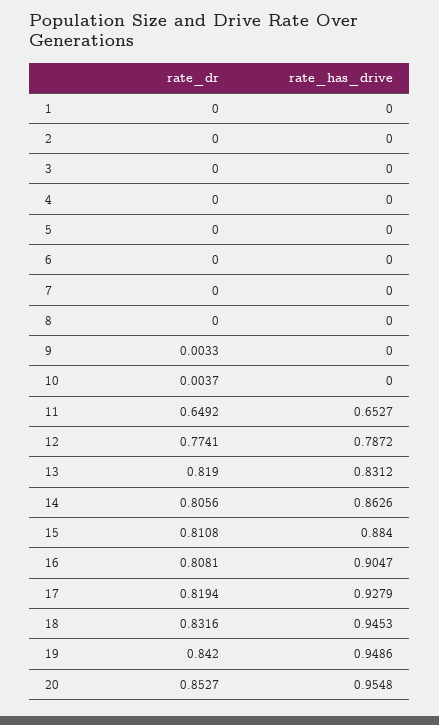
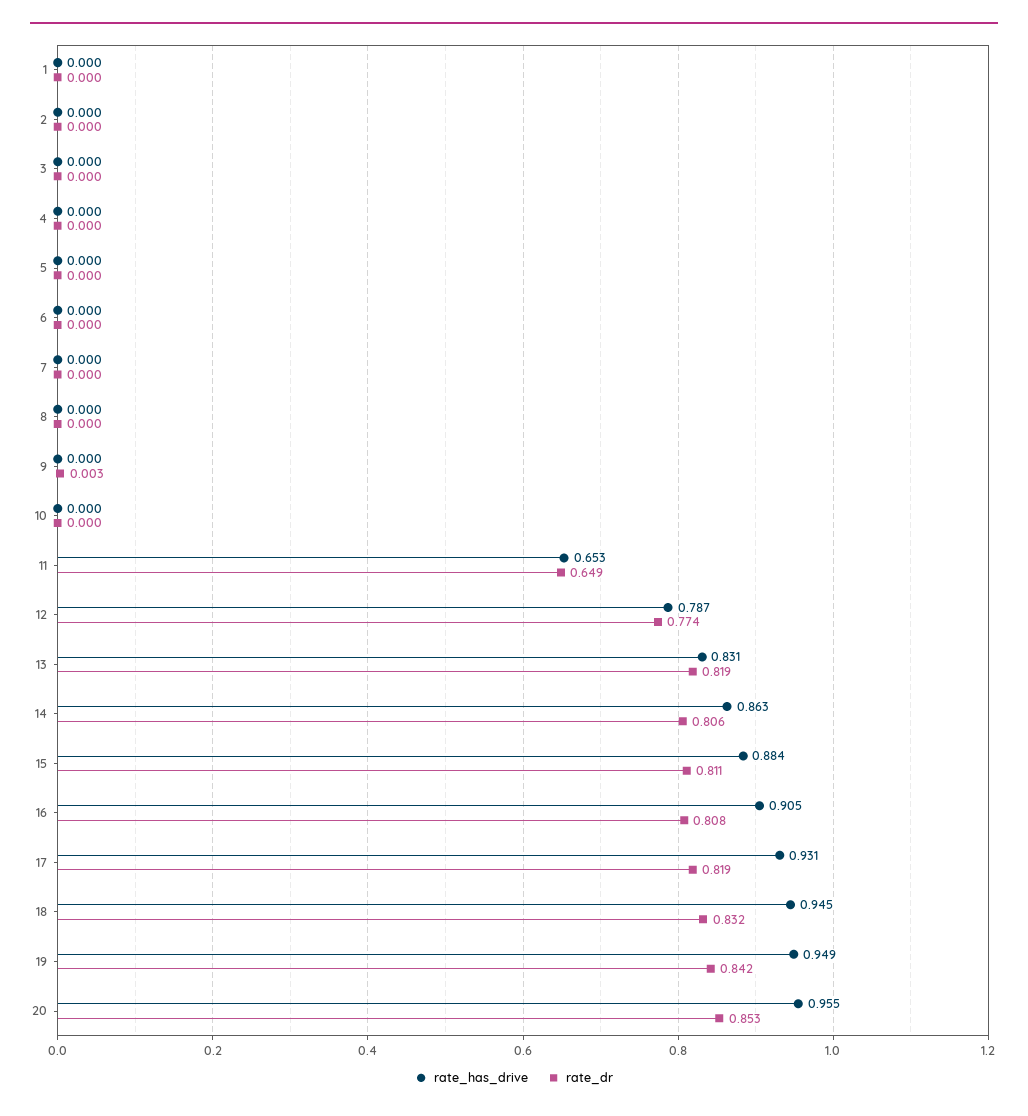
rate_dr, 10: 0.0037 -> 0
rate_has_drive, 17: 0.9279 -> 0.931

